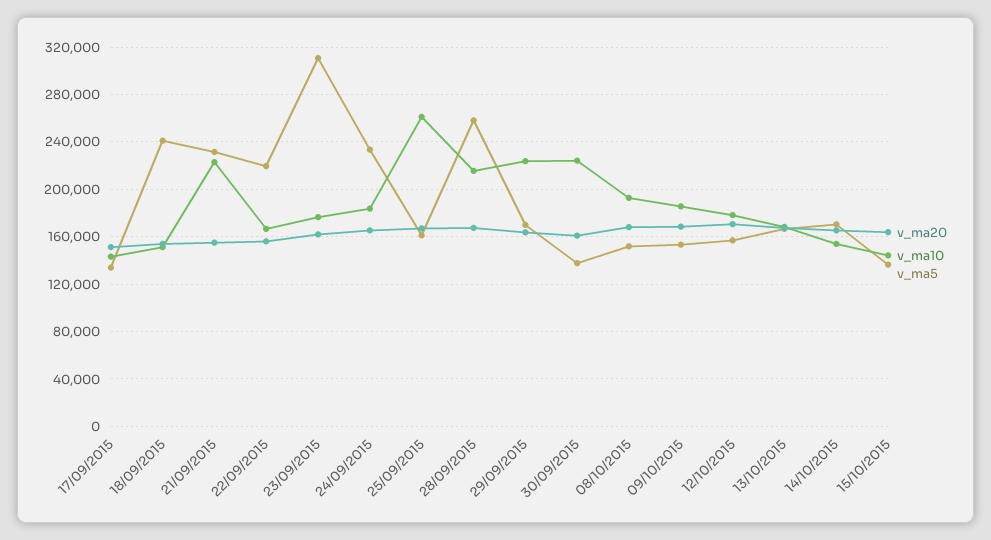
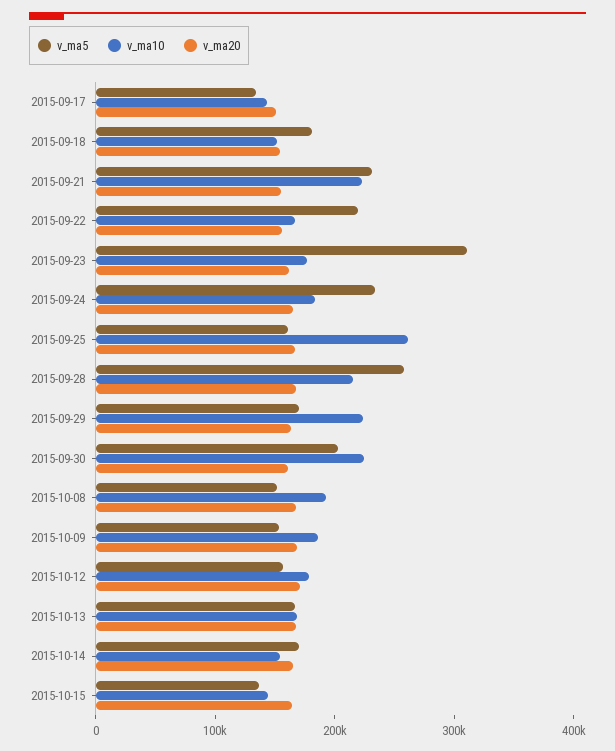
v_ma5, 18/09/2015: 240000 -> 180000
v_ma5, 30/09/2015: 140000 -> 200000

